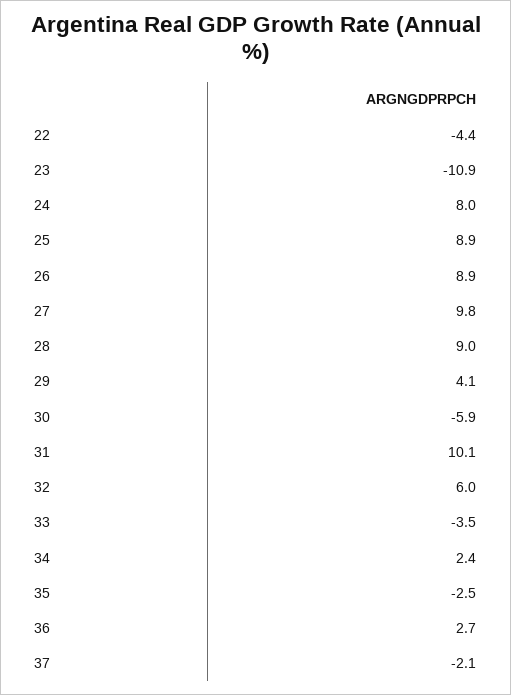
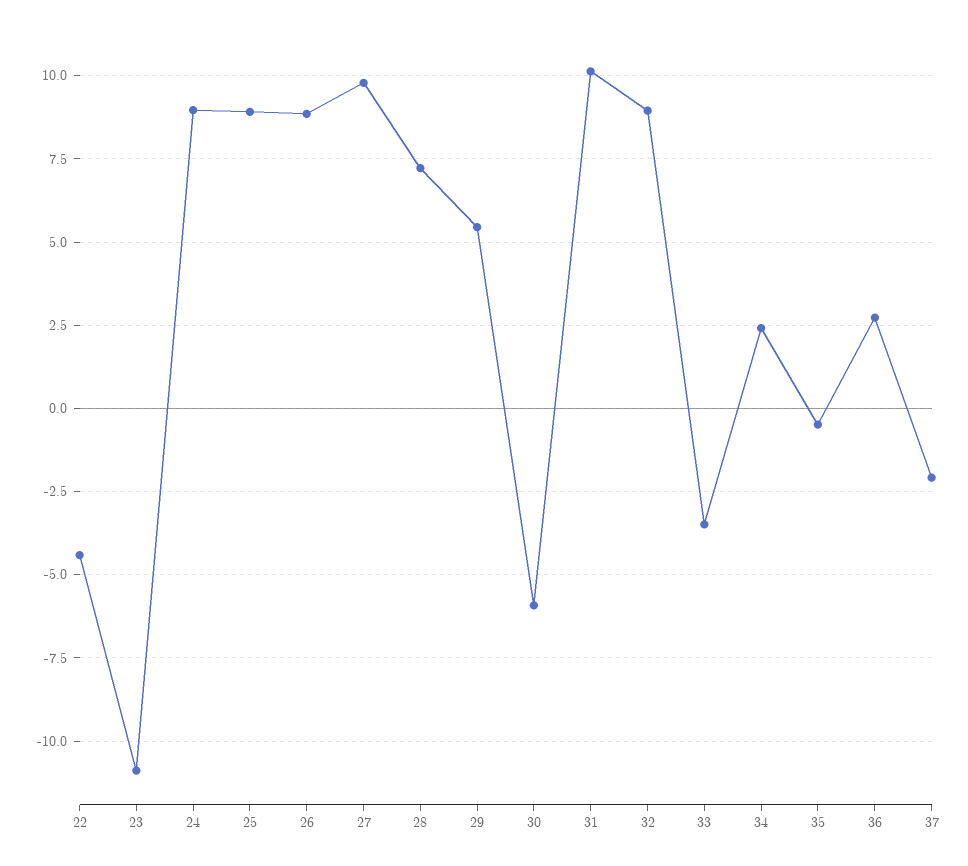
24: 8 -> 9
28: 9 -> 7.25
29: 4.1 -> 5.5
32: 6 -> 9
35: -2.5 -> -0.5

